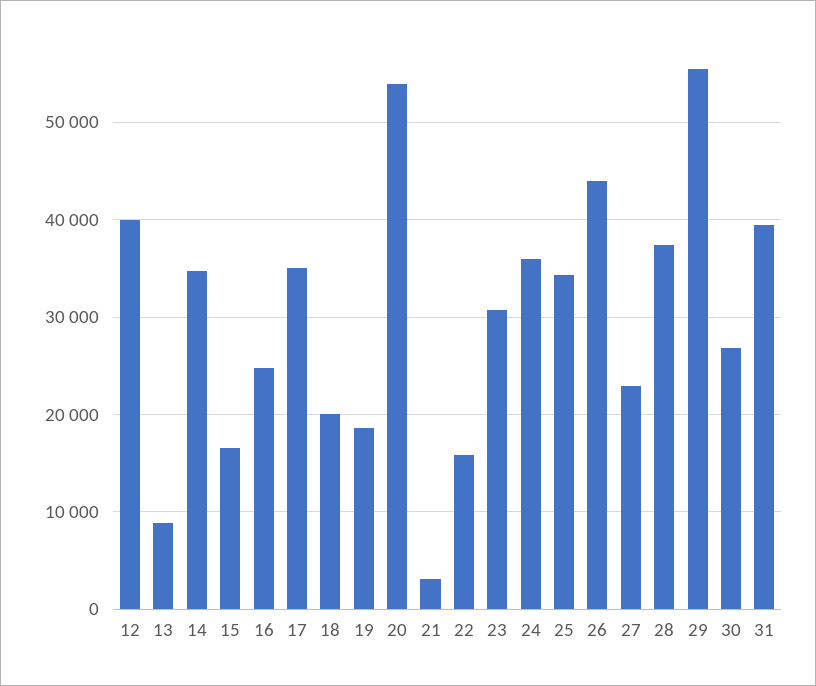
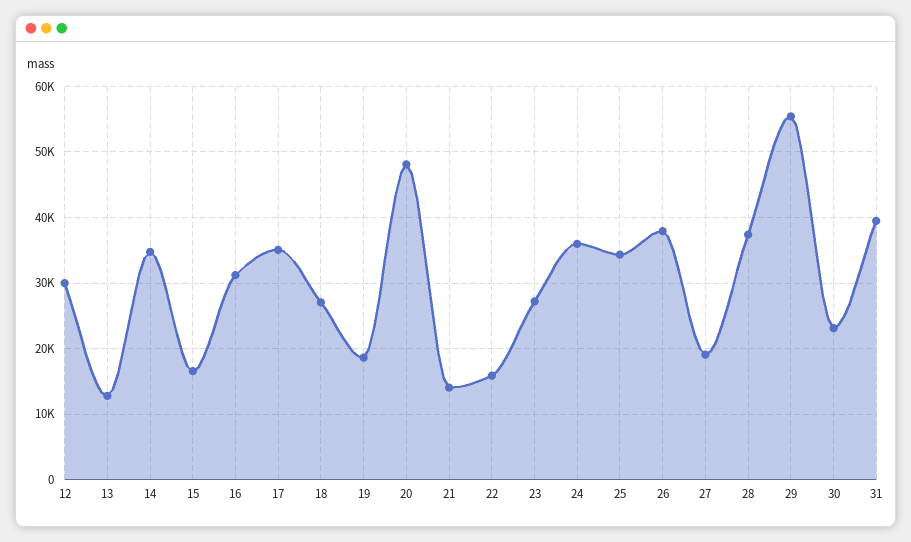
12: 40000 -> 30000
13: 9000 -> 13000
16: 25000 -> 31000
18: 20000 -> 27000
20: 54000 -> 48000
21: 3000 -> 14000
23: 31000 -> 27000
26: 44000 -> 38000
27: 23000 -> 19000
30: 27000 -> 23000

